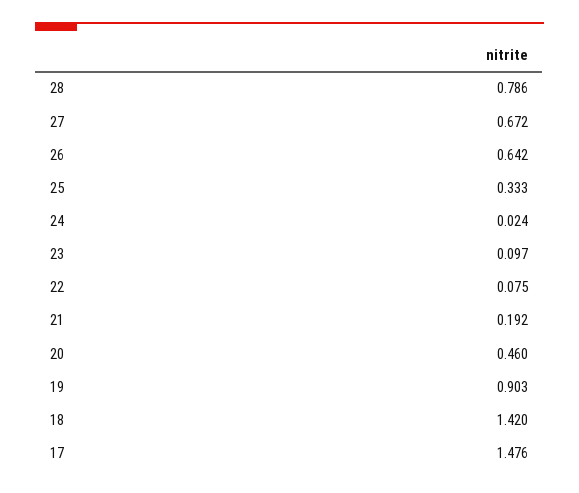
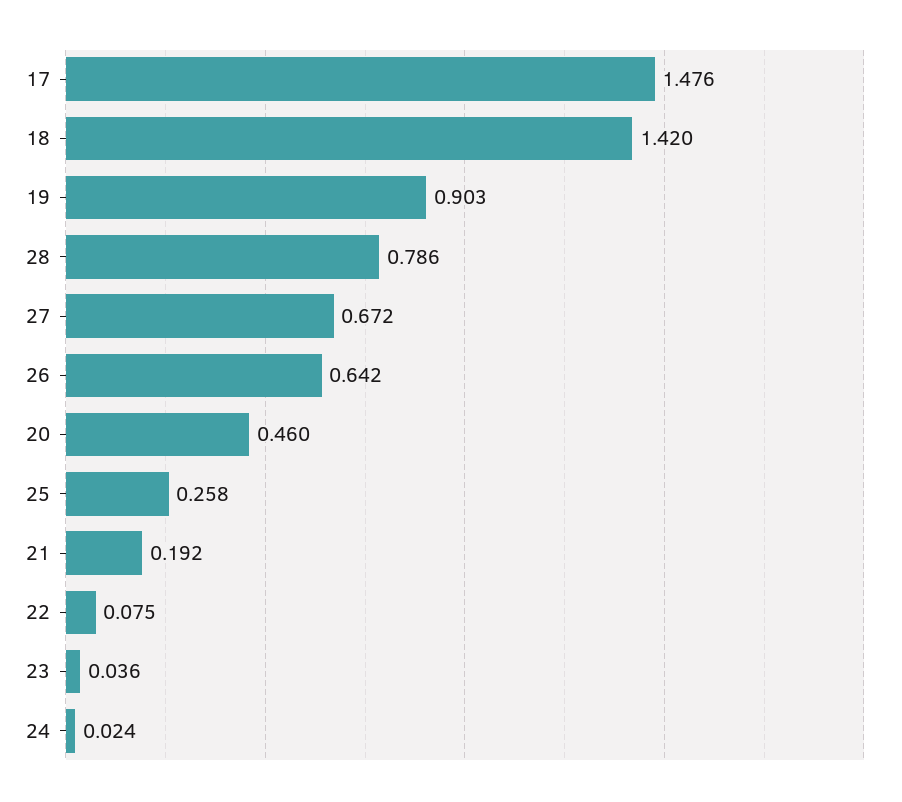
25: 0.333 -> 0.258
23: 0.097 -> 0.036

